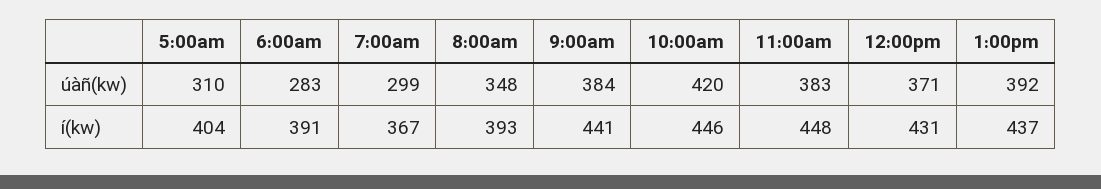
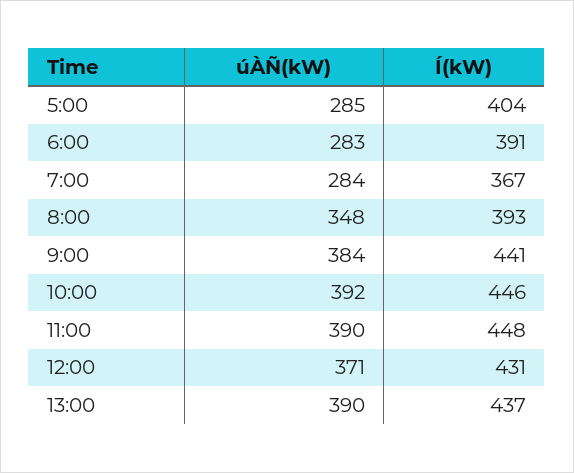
5:00am, úàñ(kw): 310 -> 285
7:00am, úàñ(kw): 299 -> 284
10:00am, úàñ(kw): 420 -> 392
11:00am, úàñ(kw): 383 -> 390
1:00pm, úàñ(kw): 392 -> 390

